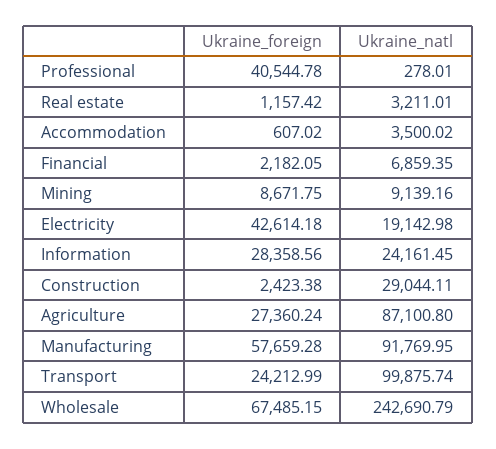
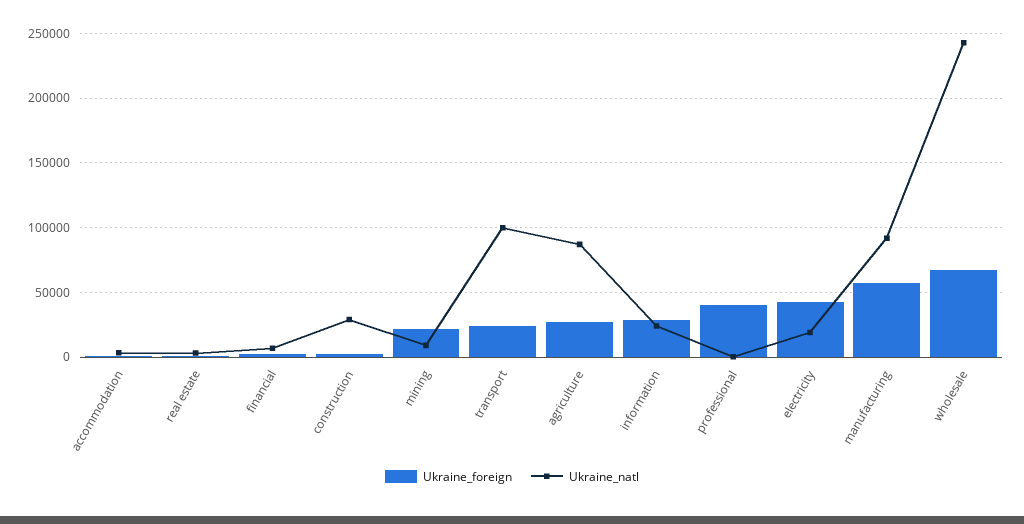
Ukraine_foreign, Mining: 8671.75 -> 20000

